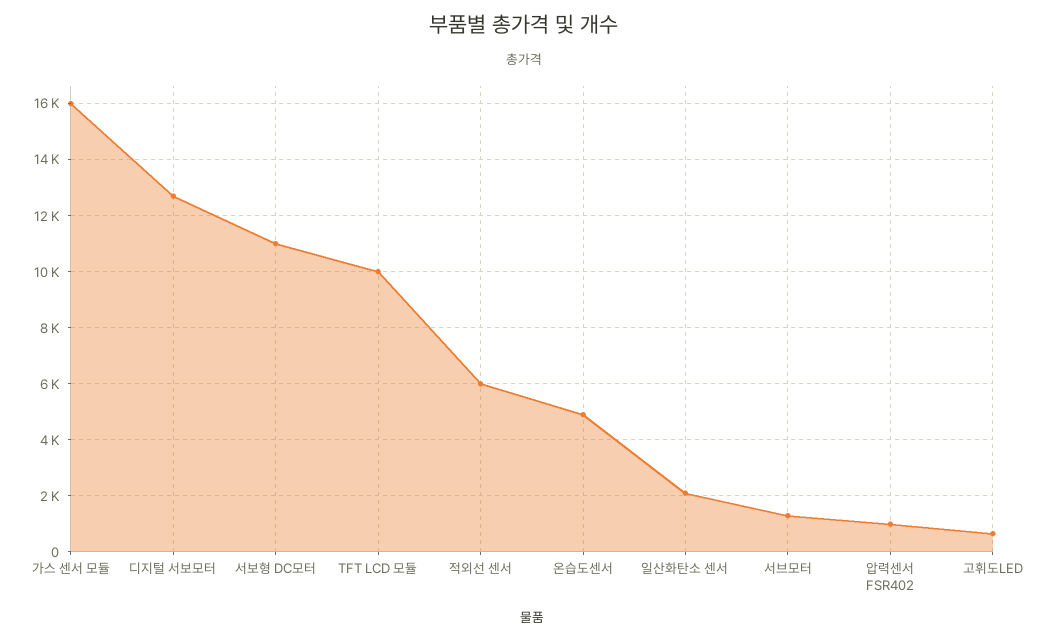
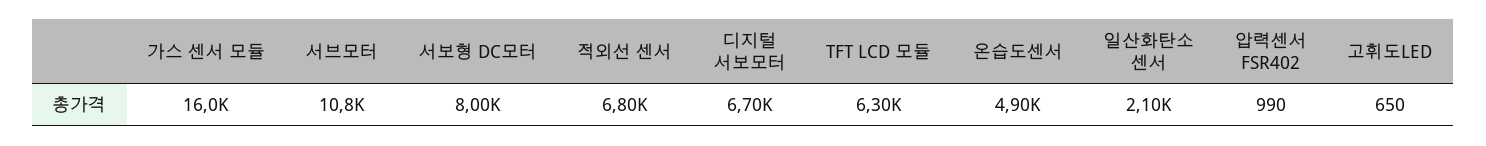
디지털 서보모터: 12750 -> 6700
서보형 DC모터: 11000 -> 8000
TFT LCD 모듈: 10000 -> 6300
적외선 센서: 6000 -> 6800
서브모터: 1250 -> 10800

